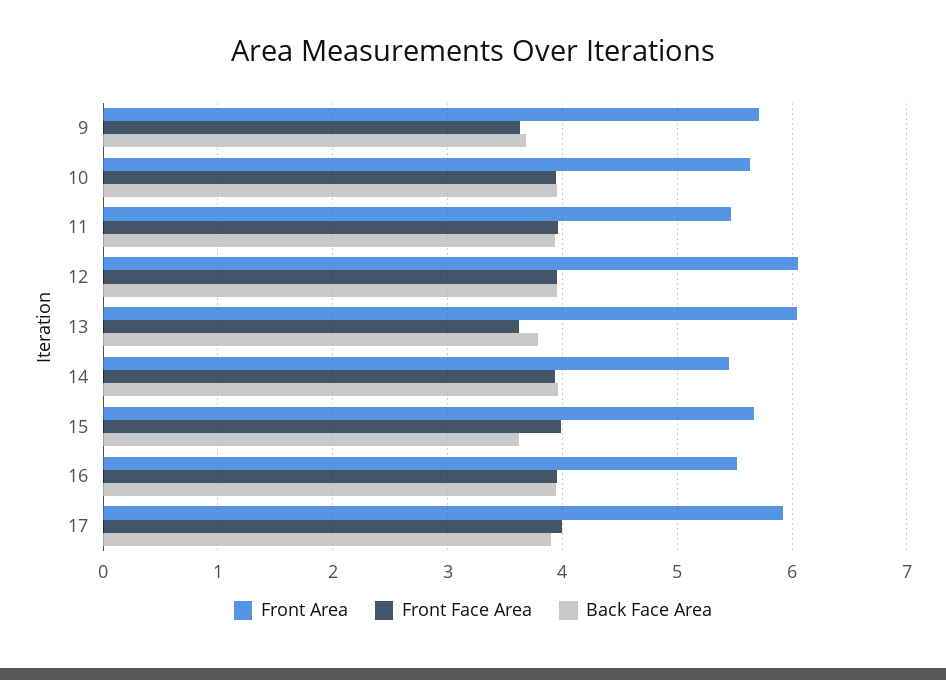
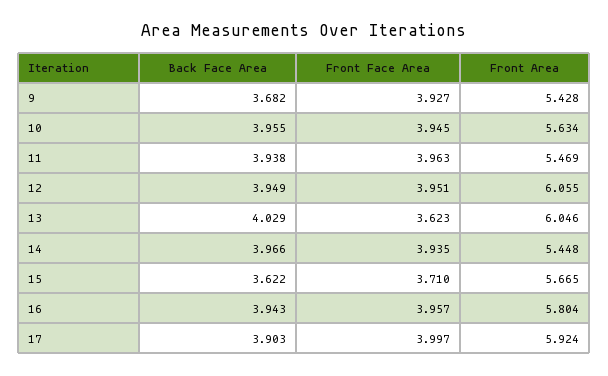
Front Area, 9: 5.7 -> 5.428
Front Face Area, 9: 3.6 -> 3.927
Back Face Area, 13: 3.8 -> 4.029
Front Face Area, 15: 4 -> 3.71
Front Area, 16: 5.5 -> 5.804

